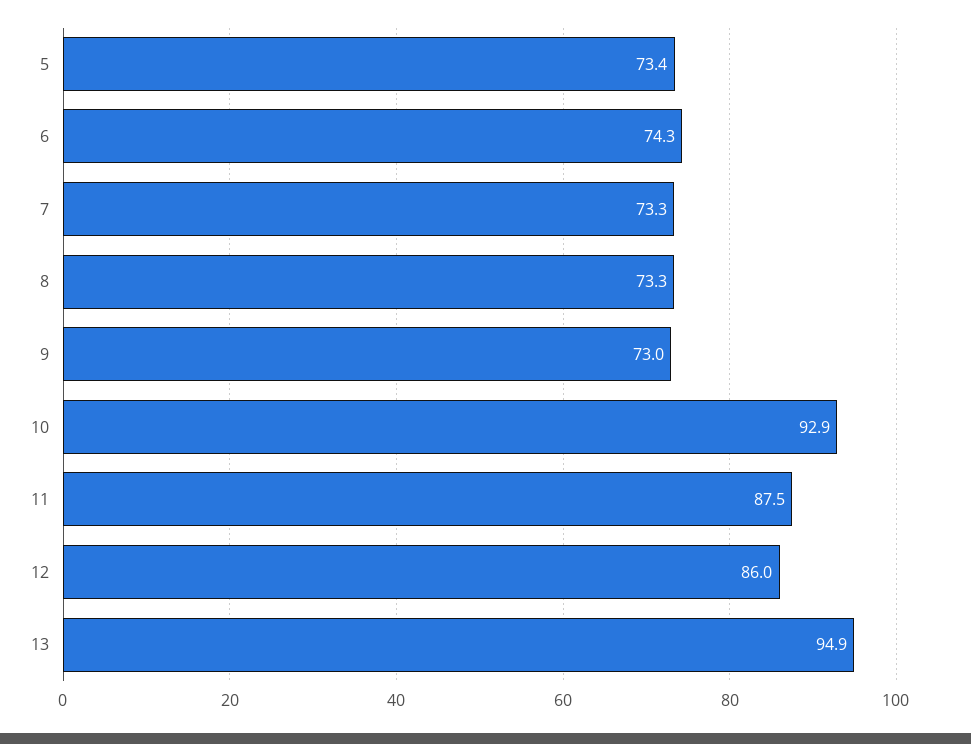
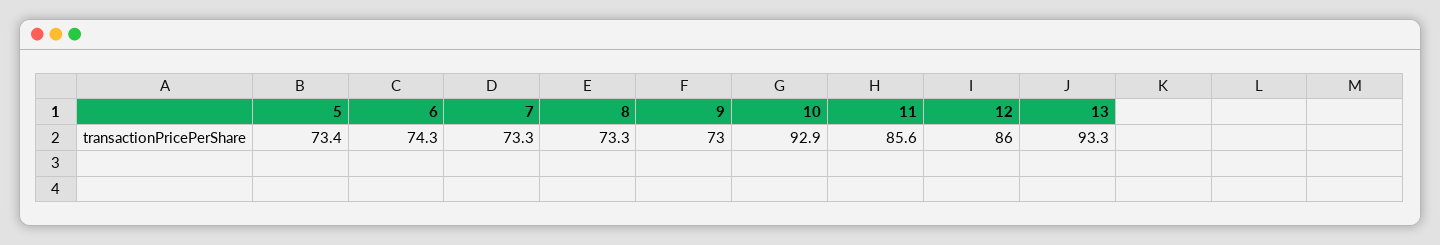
11: 87.5 -> 85.6
13: 94.9 -> 93.3

